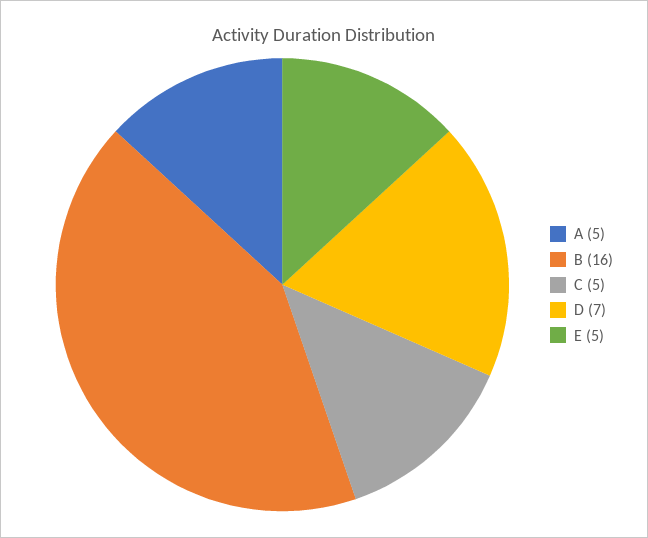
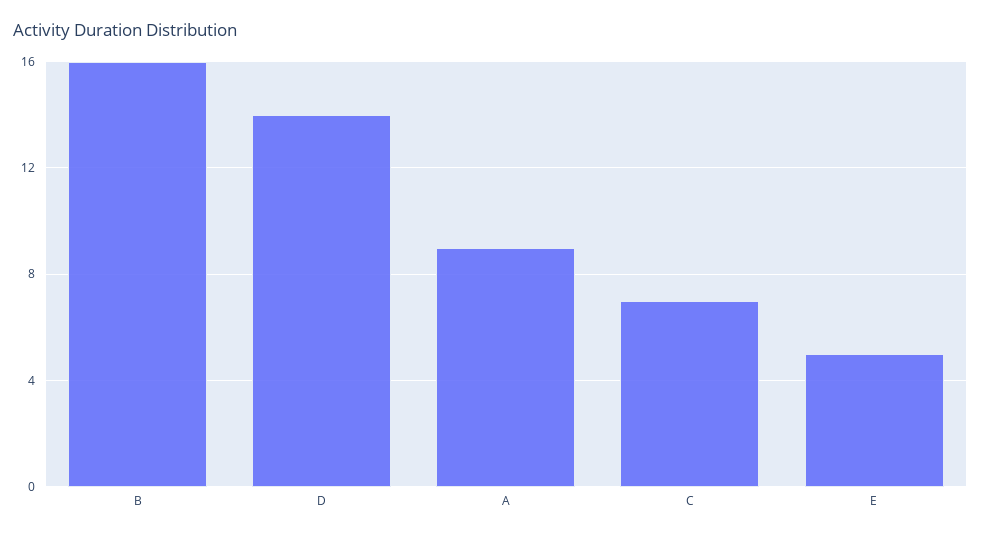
A: 5 -> 9
C: 5 -> 7
D: 7 -> 14

